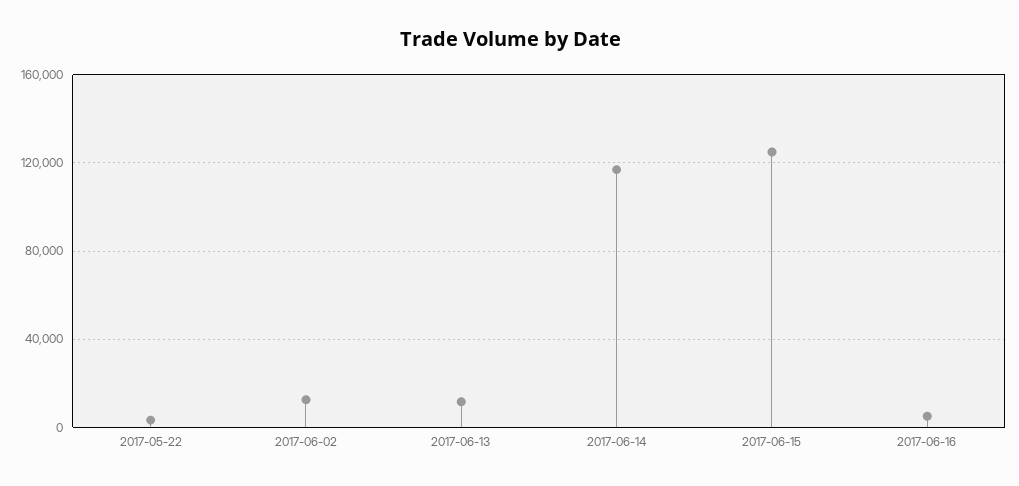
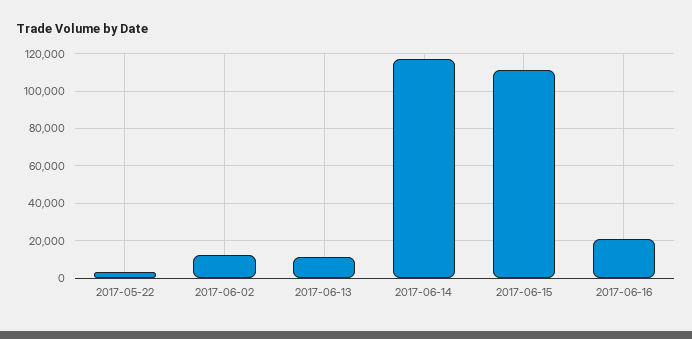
2017-06-15: 125000 -> 110000
2017-06-16: 5000 -> 20000

